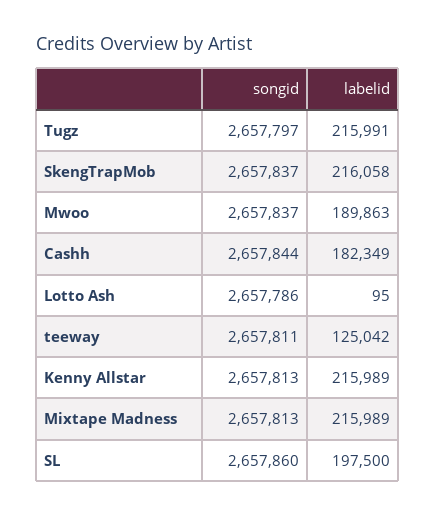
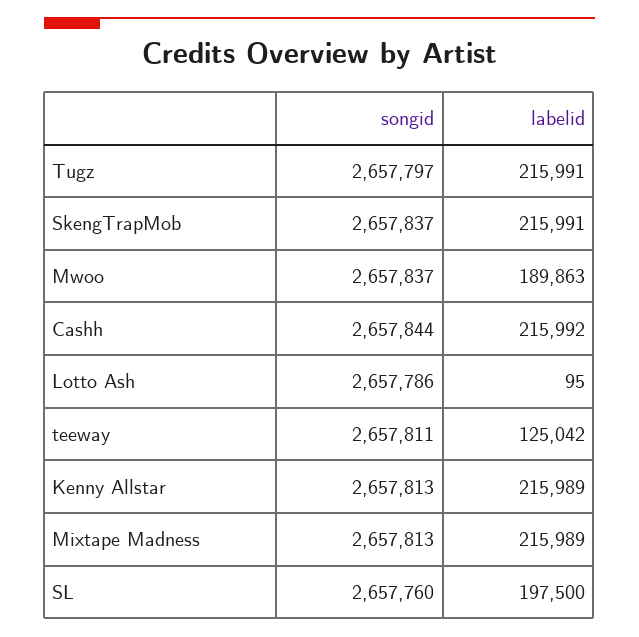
labelid, SkengTrapMob: 216058 -> 215991
labelid, Cashh: 182349 -> 215992
songid, SL: 2657860 -> 2657760

